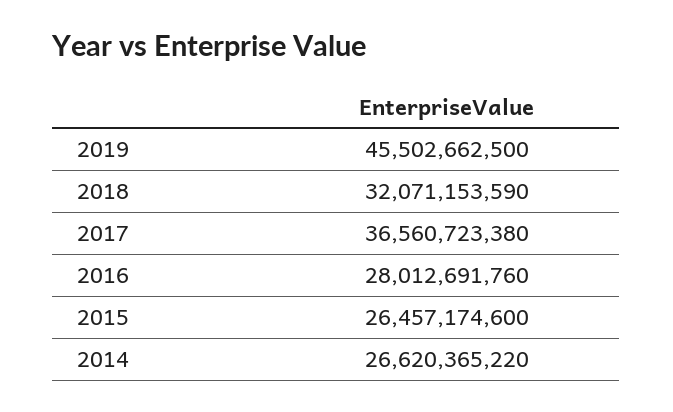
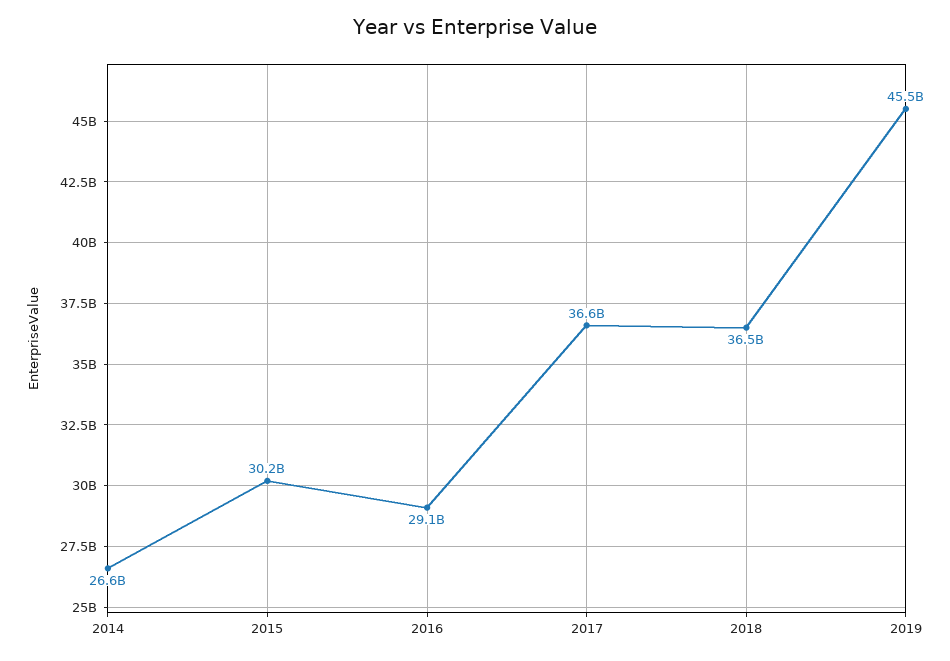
2018: 32071153590 -> 36500000000
2016: 28012691760 -> 29100000000
2015: 26457174600 -> 30200000000

